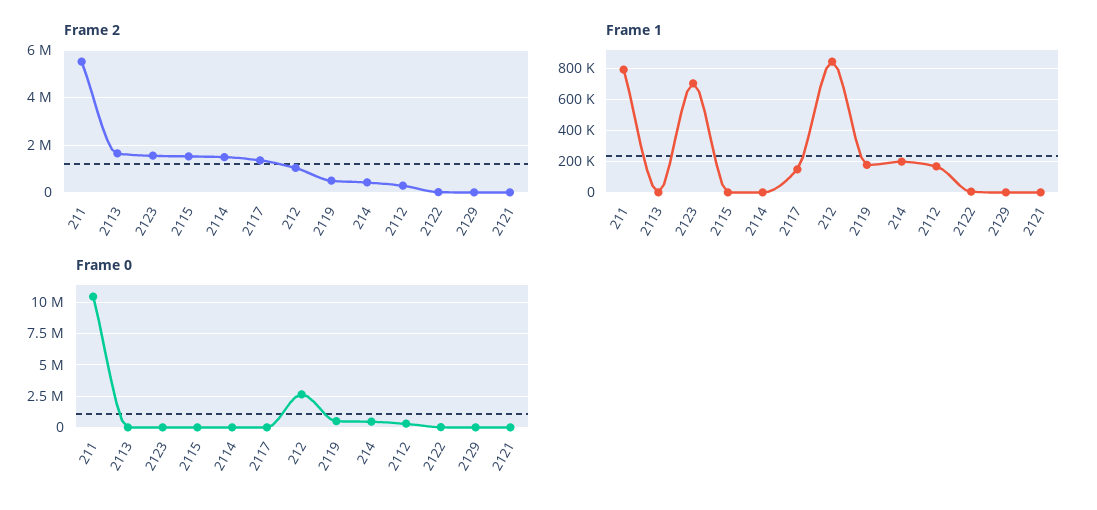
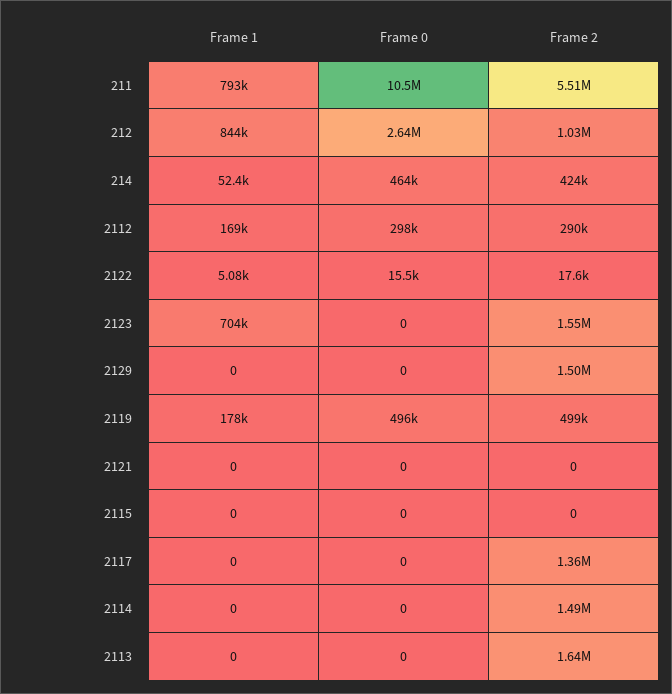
Frame 2, 2115: 1500000 -> 0
Frame 2, 2129: 0 -> 1500000
Frame 1, 2117: 150000 -> 0
Frame 1, 214: 200000 -> 52400

